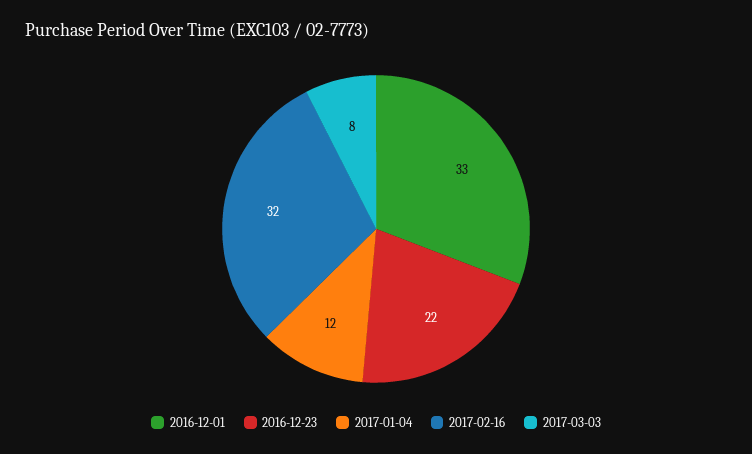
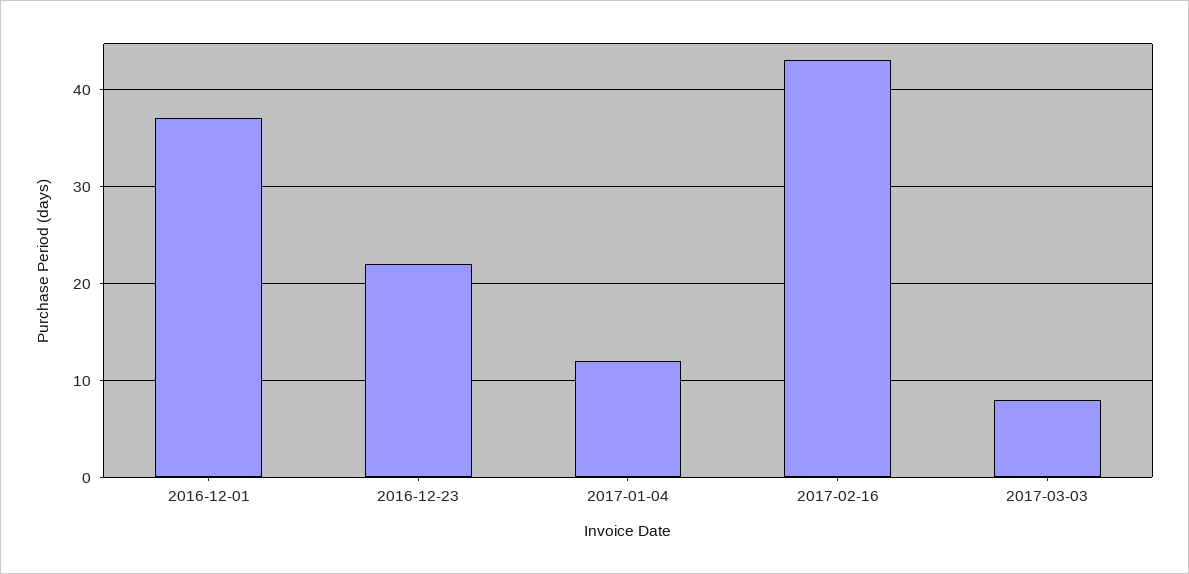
2016-12-01: 33 -> 37
2017-02-16: 32 -> 43

